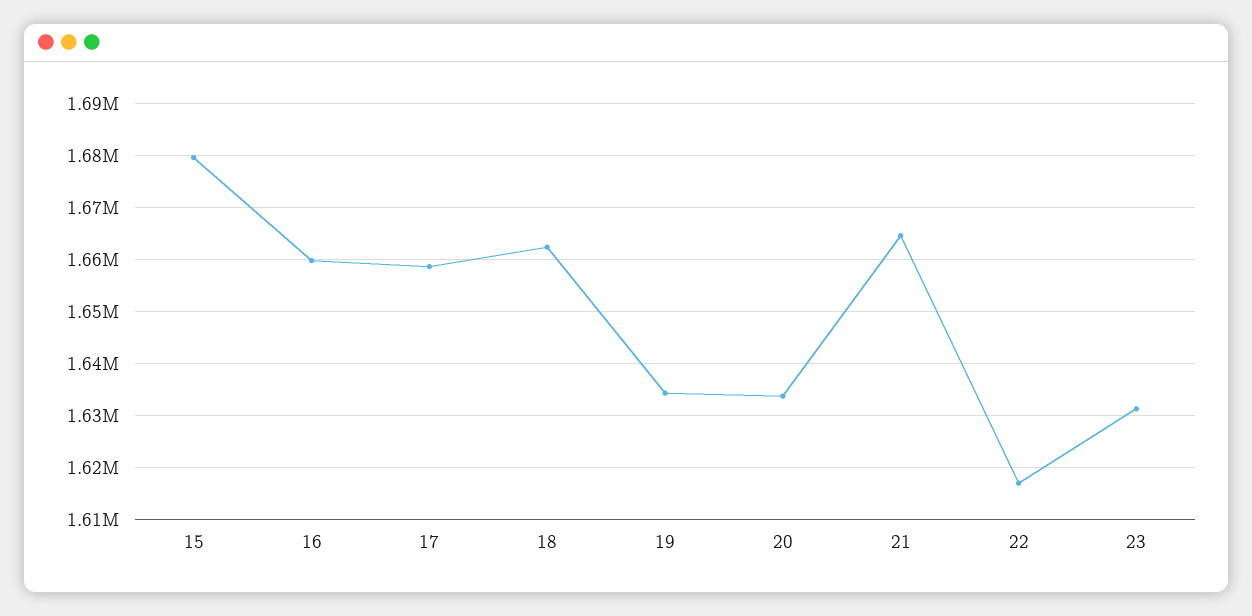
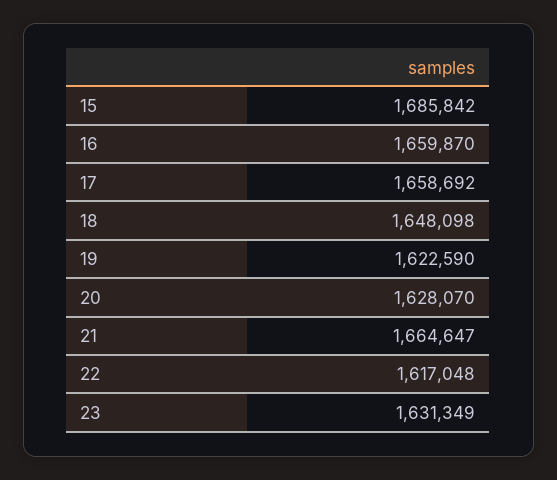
15: 1680000 -> 1685842
18: 1662000 -> 1648098
19: 1634000 -> 1622590
20: 1634000 -> 1628070

